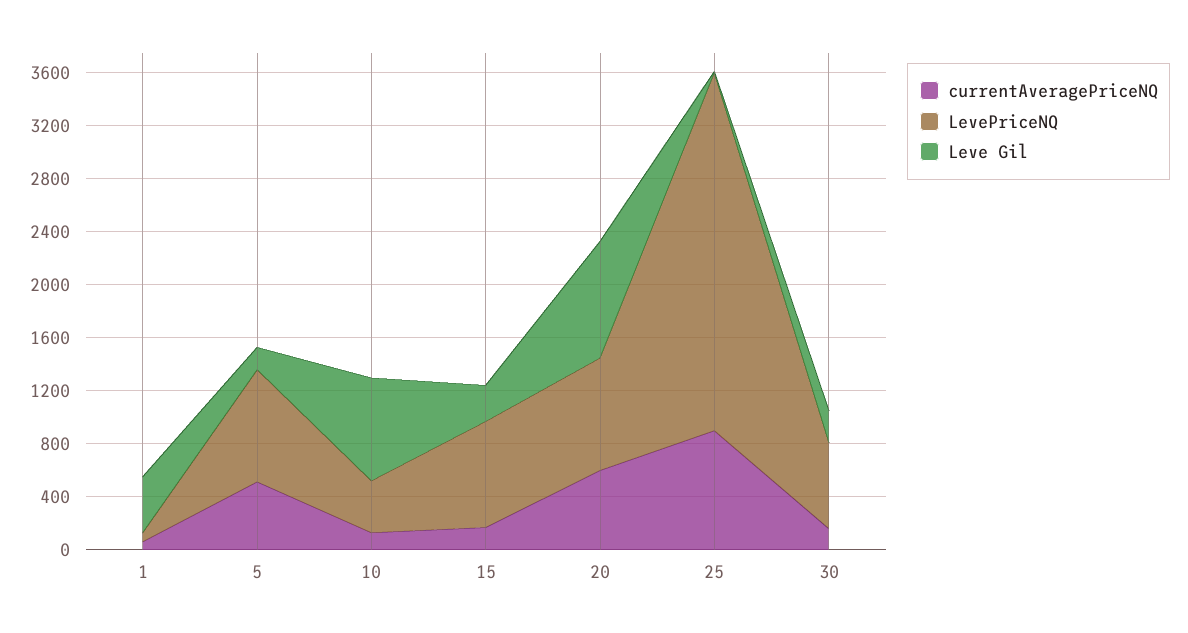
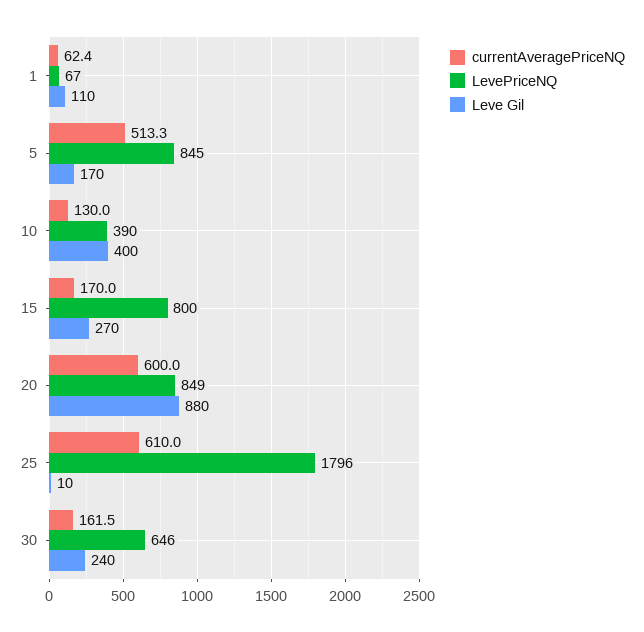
Leve Gil, 1: 400 -> 110
Leve Gil, 10: 800 -> 400
currentAveragePriceNQ, 25: 900 -> 610
LevePriceNQ, 25: 2700 -> 1796

